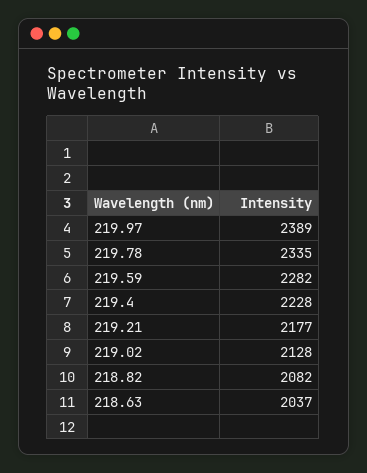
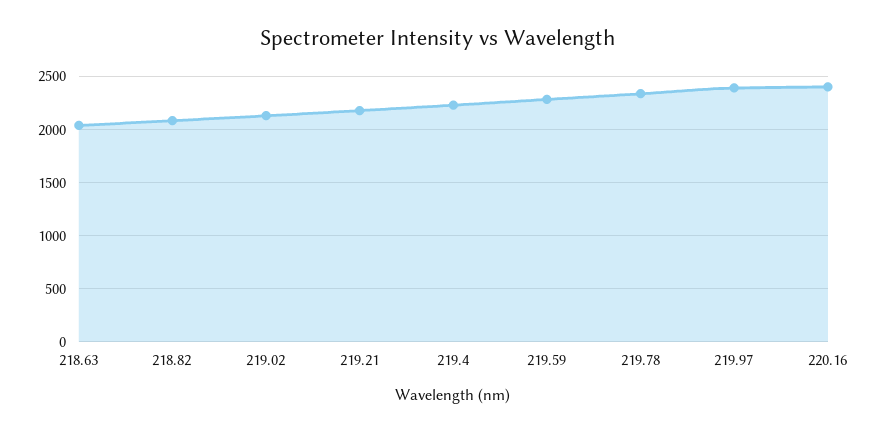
220.16: none -> 2400

